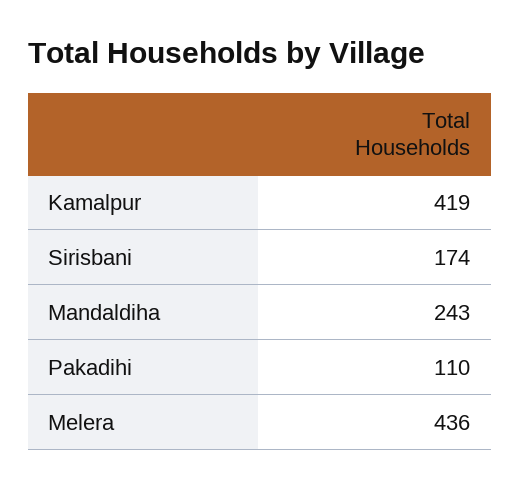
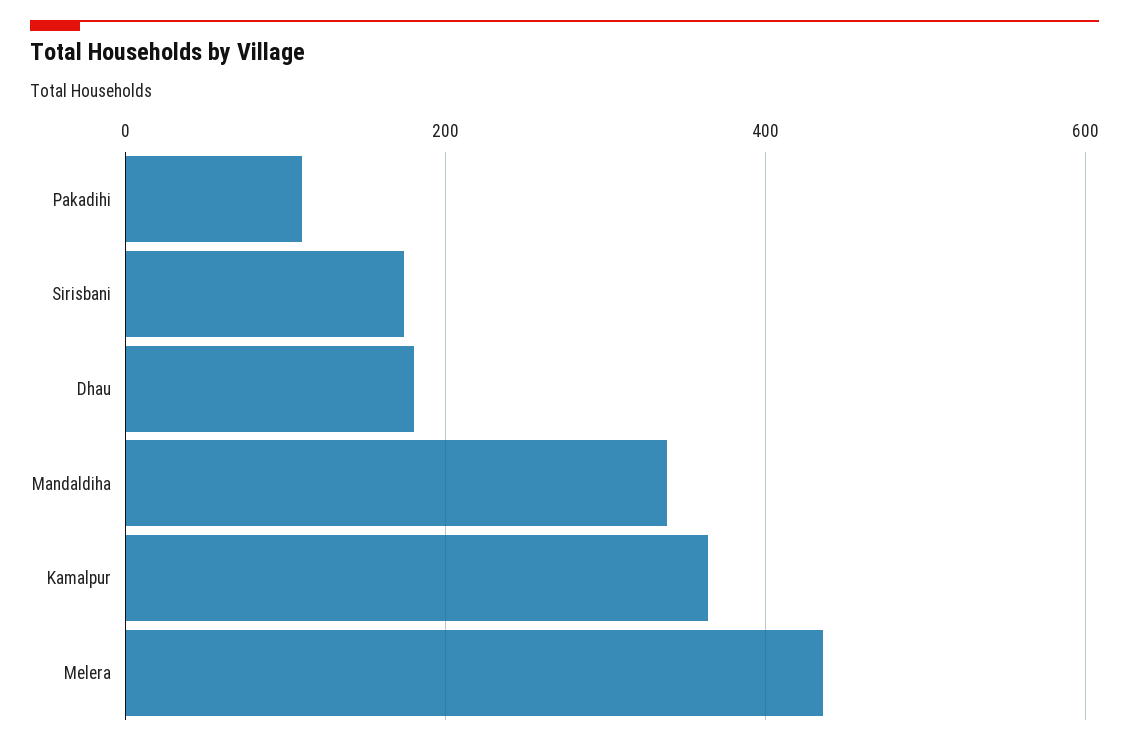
Kamalpur: 419 -> 360
Mandaldiha: 243 -> 340
Dhau: none -> 180

